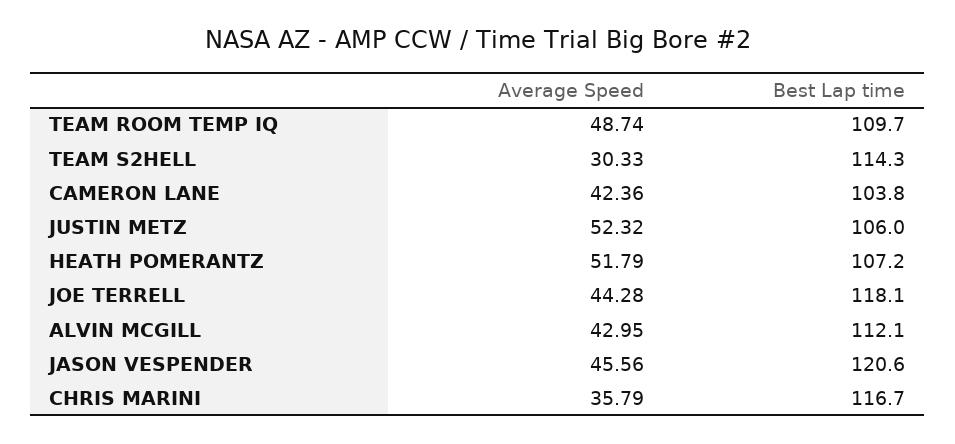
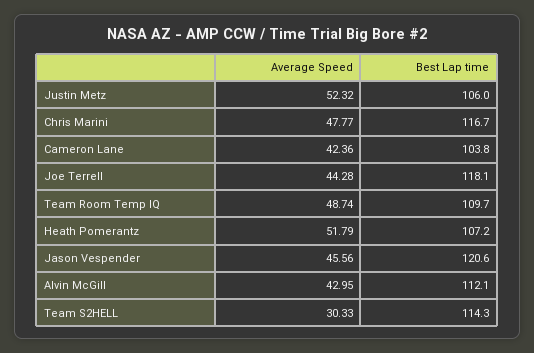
Average Speed, CHRIS MARINI: 35.79 -> 47.77

